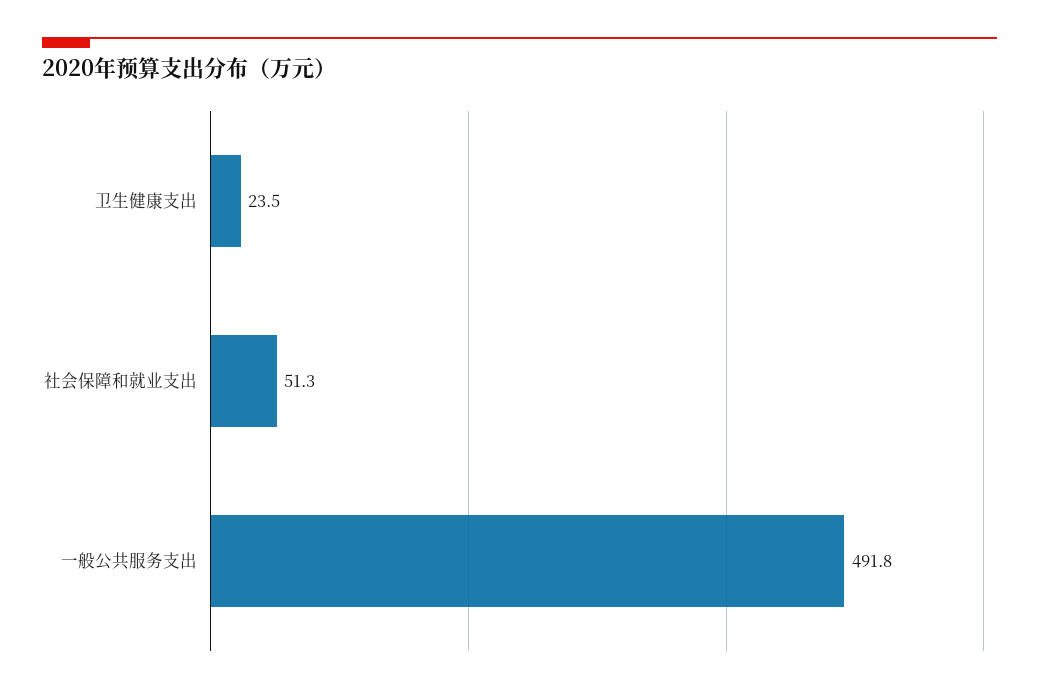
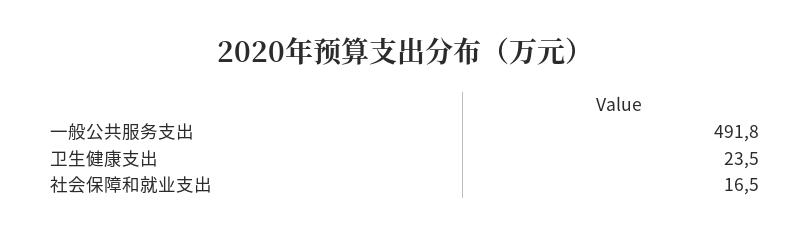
社会保障和就业支出: 51.3 -> 16.5

